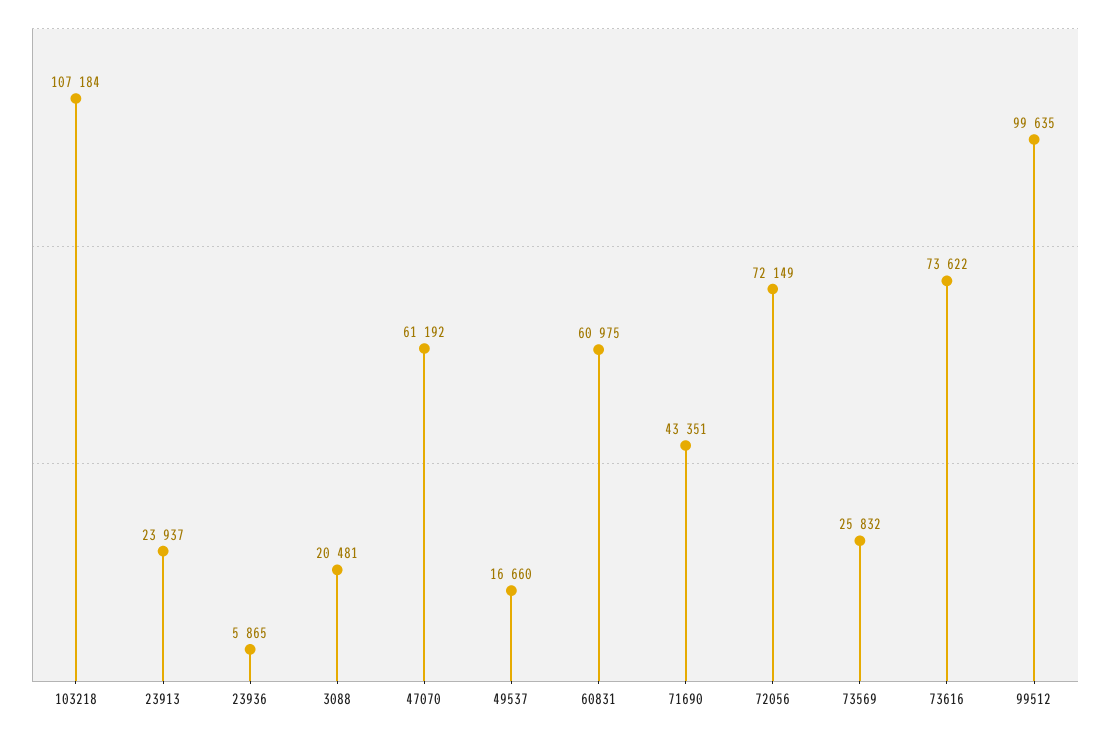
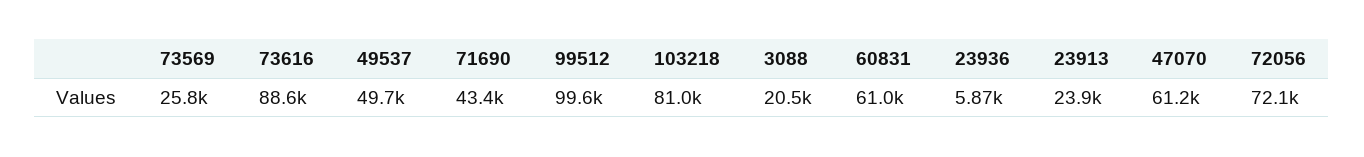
103218: 107184 -> 81000
49537: 16660 -> 49700
73616: 73622 -> 88600

